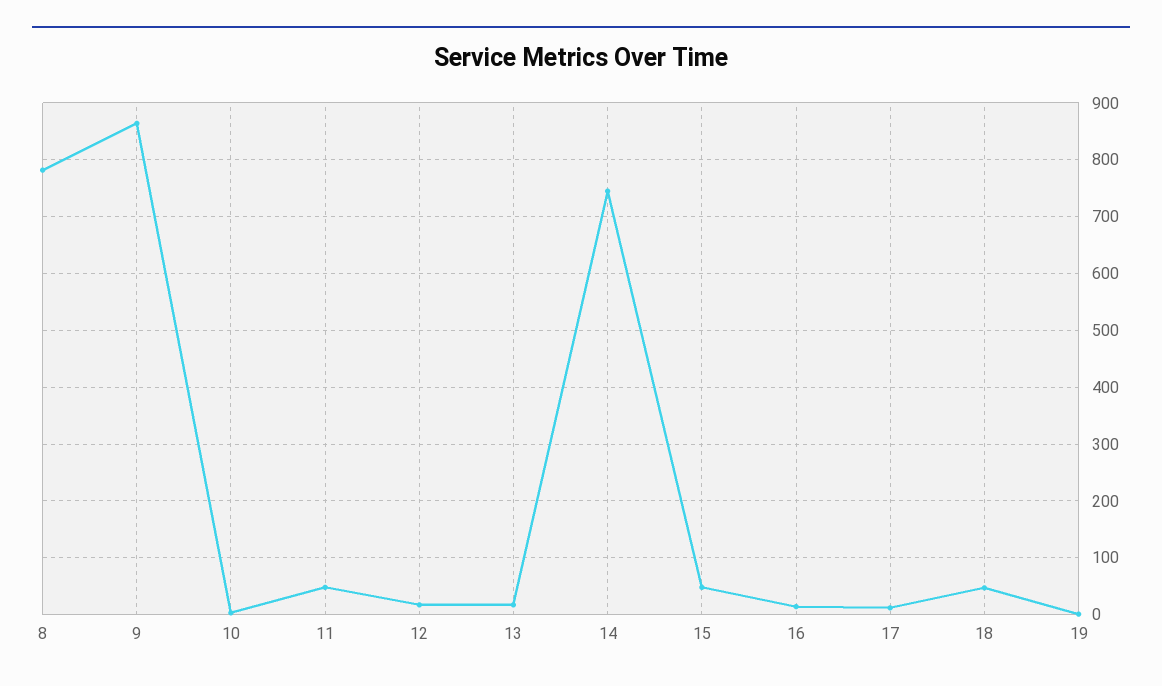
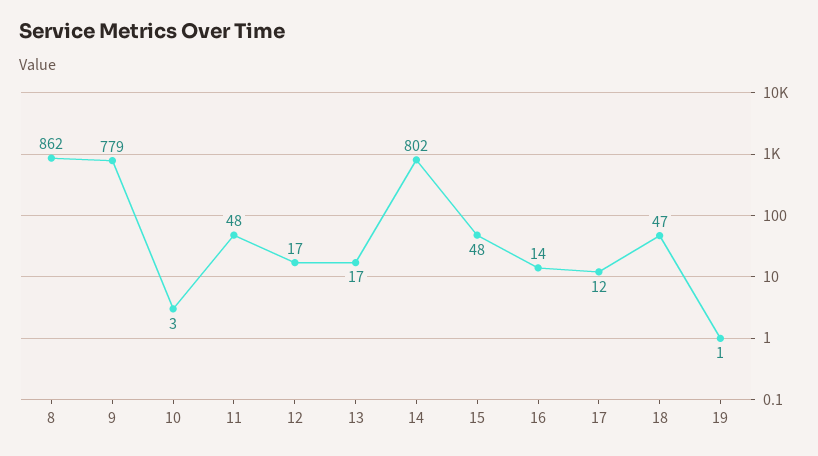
8: 780 -> 862
9: 860 -> 779
14: 740 -> 802

